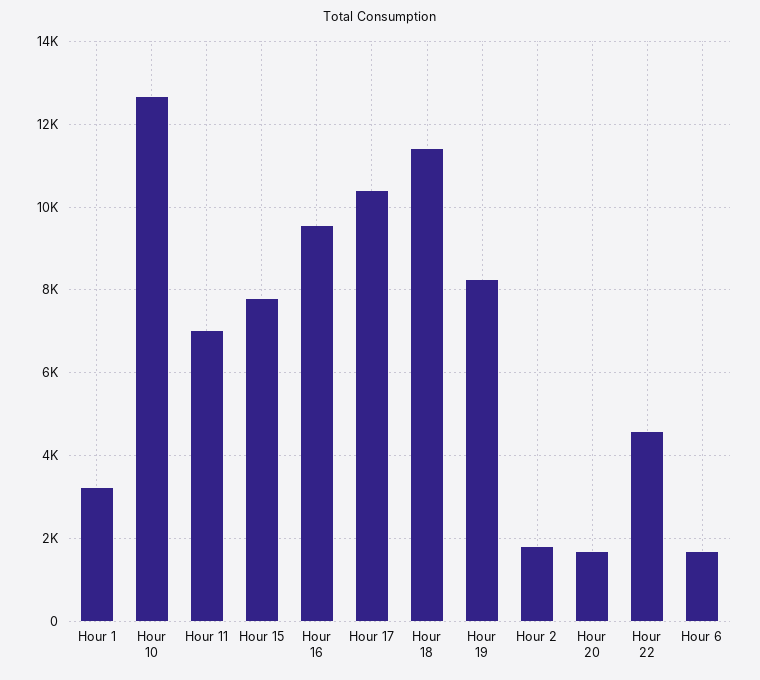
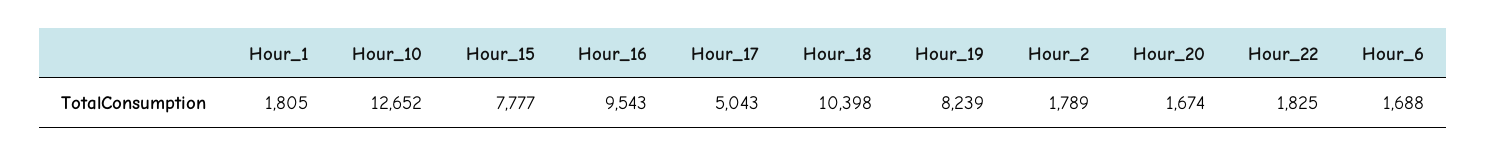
Hour 1: 3200 -> 1805
Hour 11: 7000 -> none
Hour 17: 10400 -> 5043
Hour 18: 11400 -> 10398
Hour 22: 4600 -> 1825

